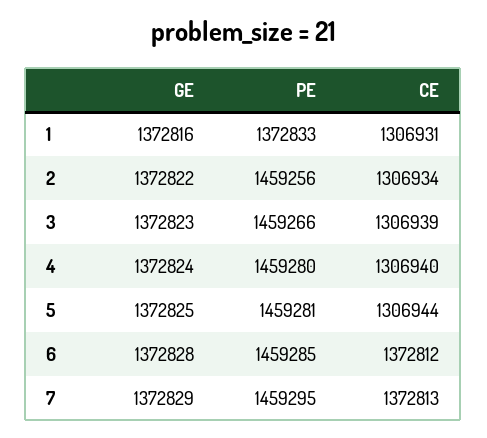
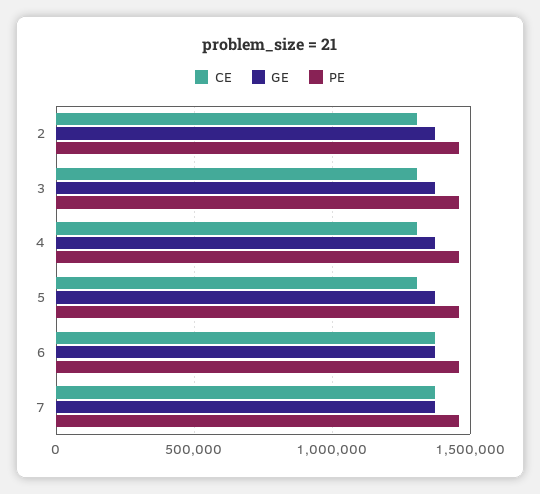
GE, 1: 1372816 -> none
PE, 1: 1372833 -> none
CE, 1: 1306931 -> none

